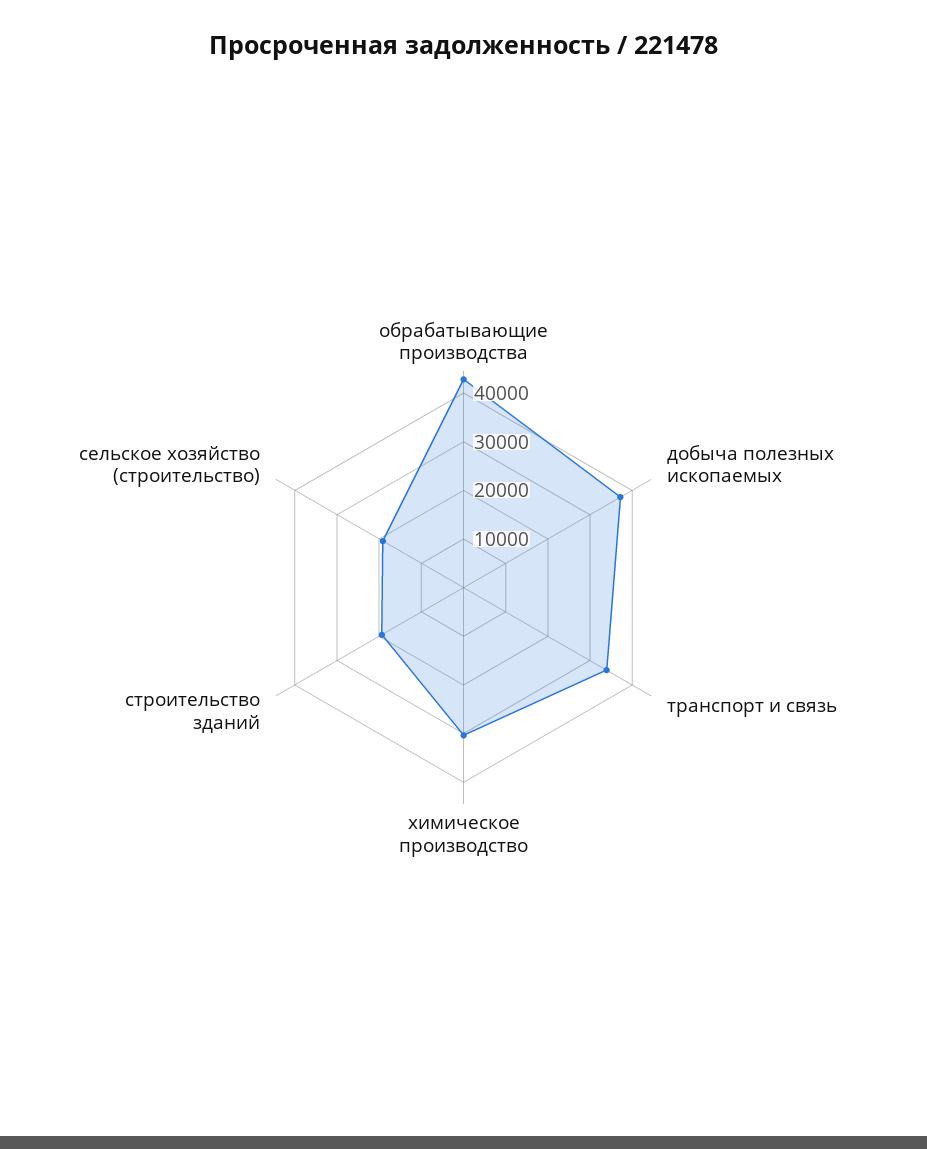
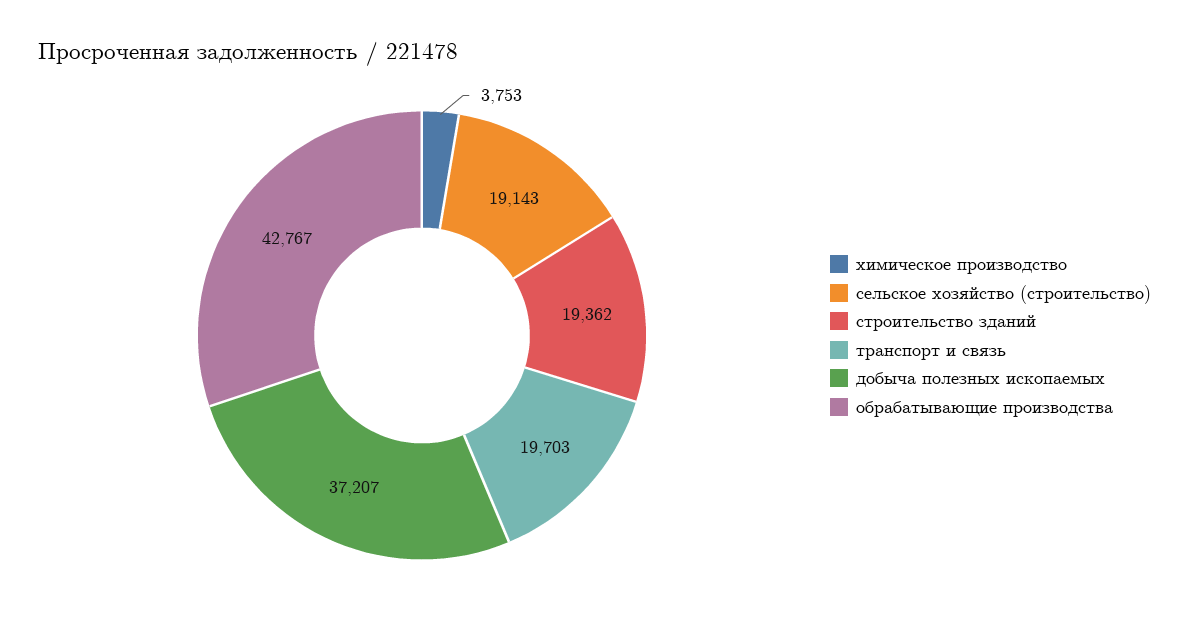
транспорт и связь: 34000 -> 19703
химическое производство: 30000 -> 3753

